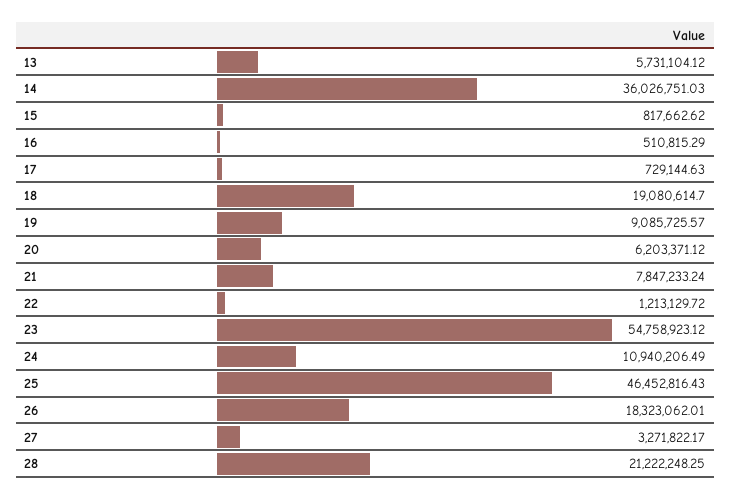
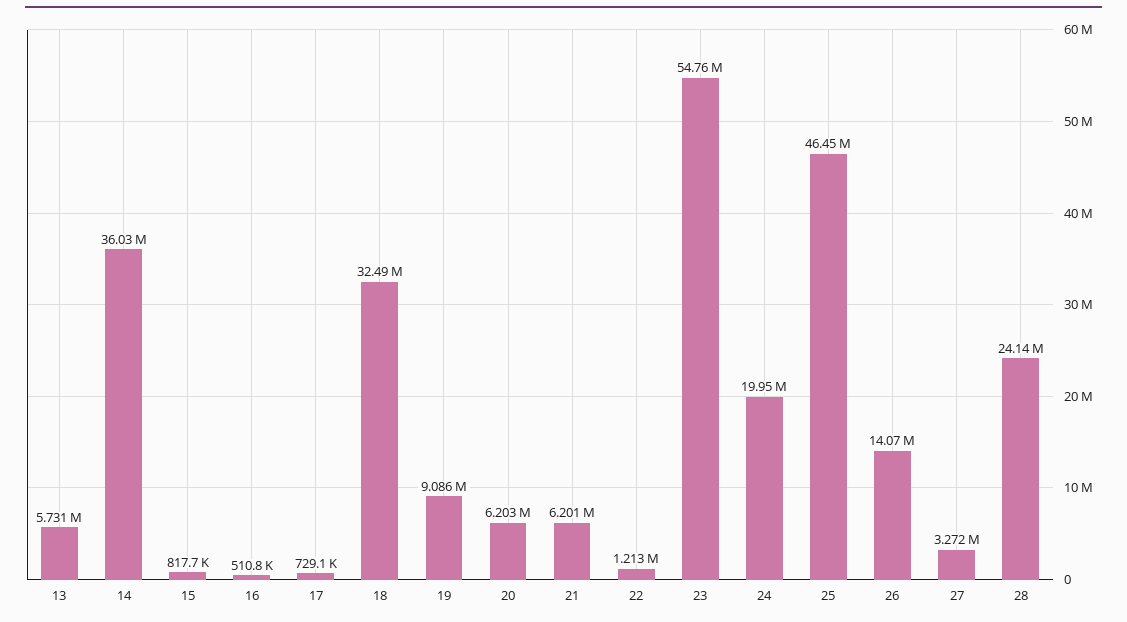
18: 19080614.7 -> 32490000
21: 7847233.24 -> 6201000
24: 10940206.49 -> 19950000
26: 18323062.01 -> 14070000
28: 21222248.25 -> 24140000

